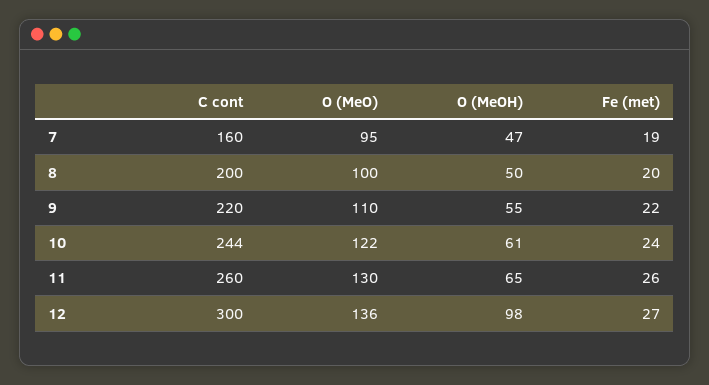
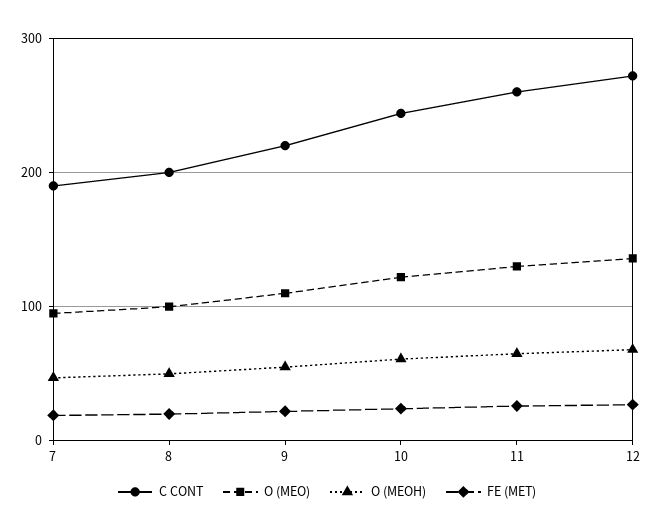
C cont, 7: 160 -> 190
C cont, 12: 300 -> 270
O (MeOH), 12: 98 -> 70

